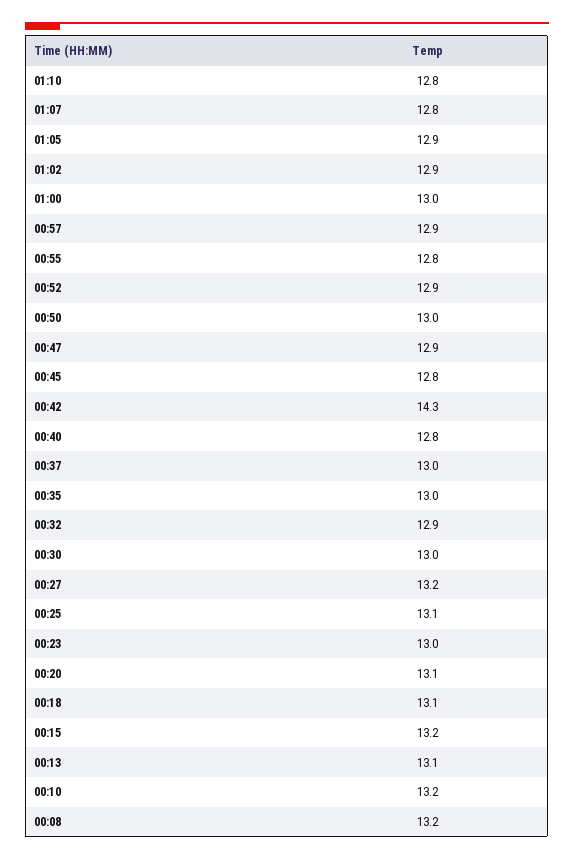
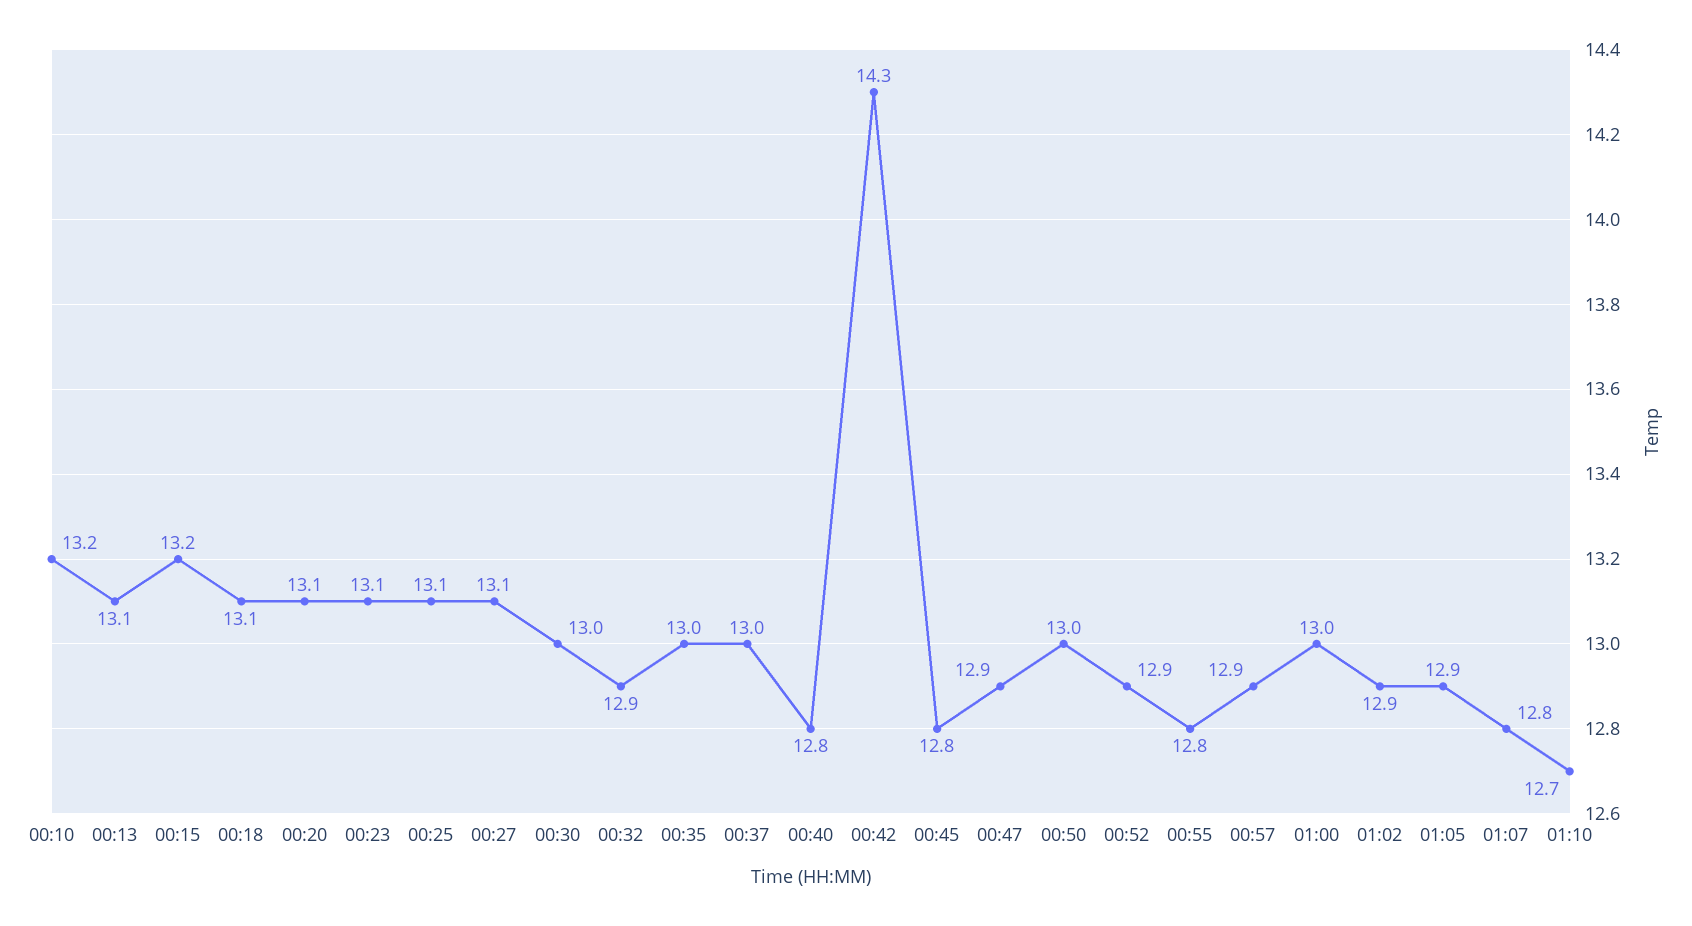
01:10: 12.8 -> 12.7
00:27: 13.2 -> 13.1
00:23: 13 -> 13.1
00:08: 13.2 -> none

